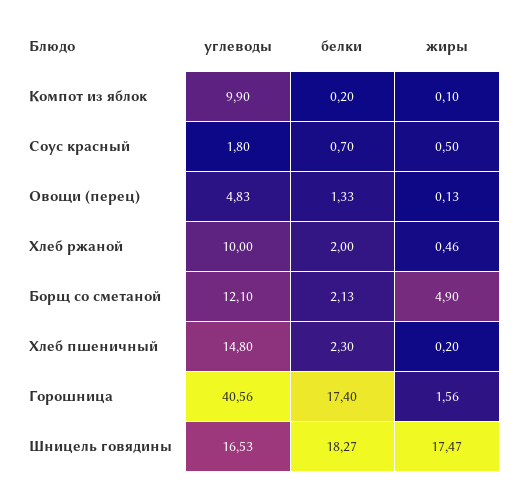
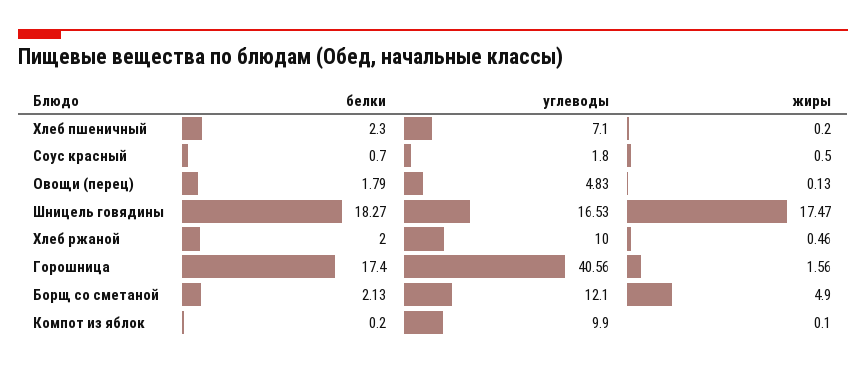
белки, Овощи (перец): 1.33 -> 1.79
углеводы, Хлеб пшеничный: 14.8 -> 7.1

